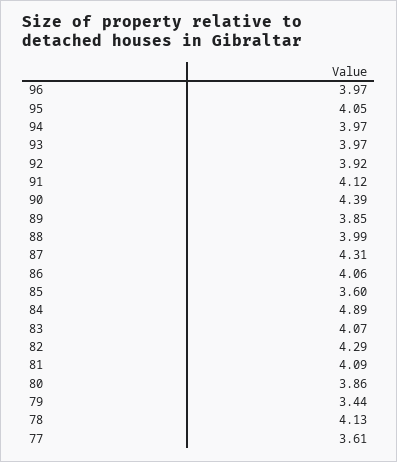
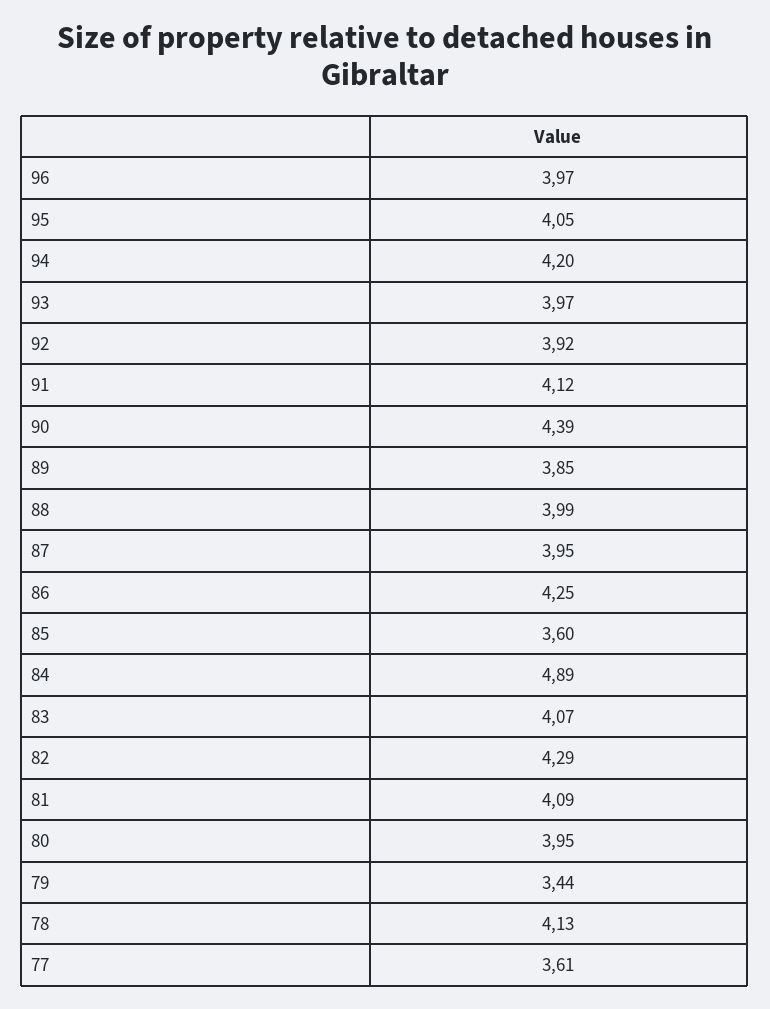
94: 3.97 -> 4.2
87: 4.31 -> 3.95
86: 4.06 -> 4.25
80: 3.86 -> 3.95

